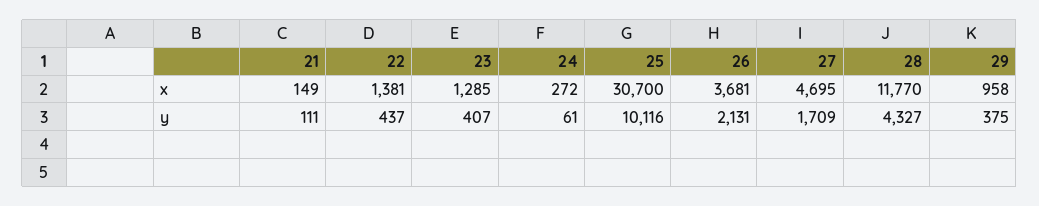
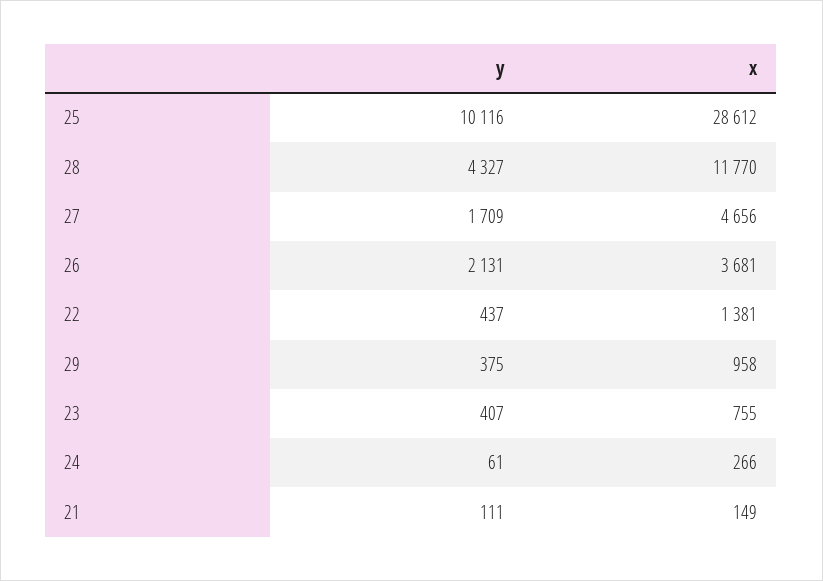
23, x: 1285 -> 755
24, x: 272 -> 266
25, x: 30700 -> 28612
27, x: 4695 -> 4656

